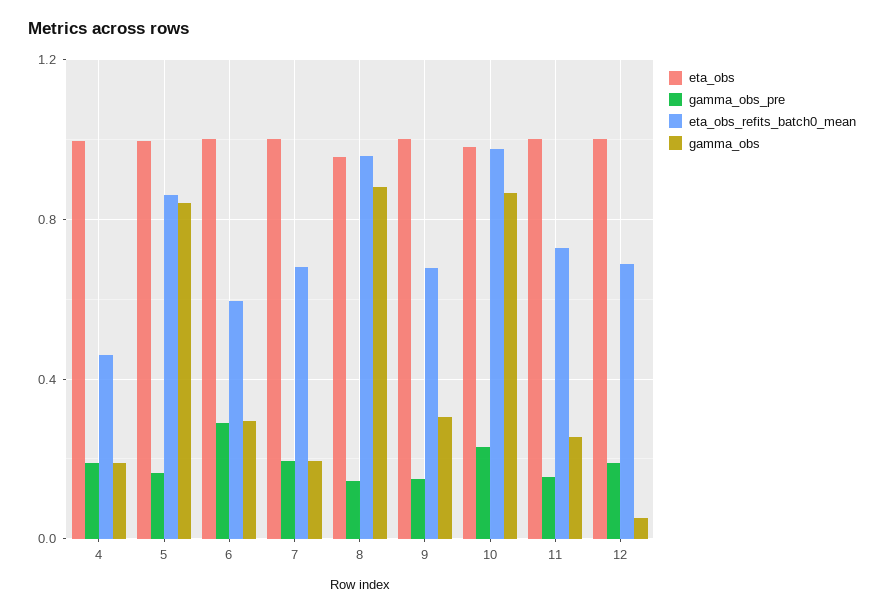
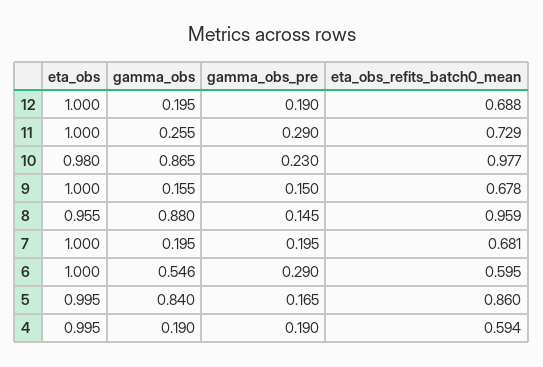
eta_obs_refits_batch0_mean, 4: 0.45 -> 0.594
gamma_obs, 6: 0.3 -> 0.546
gamma_obs, 9: 0.3 -> 0.155
gamma_obs_pre, 11: 0.15 -> 0.29
gamma_obs, 12: 0.05 -> 0.195

